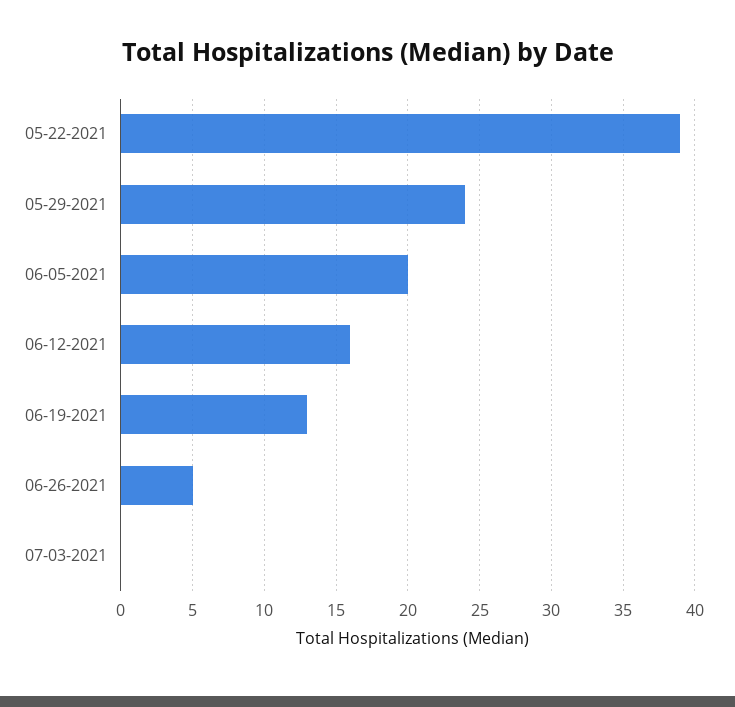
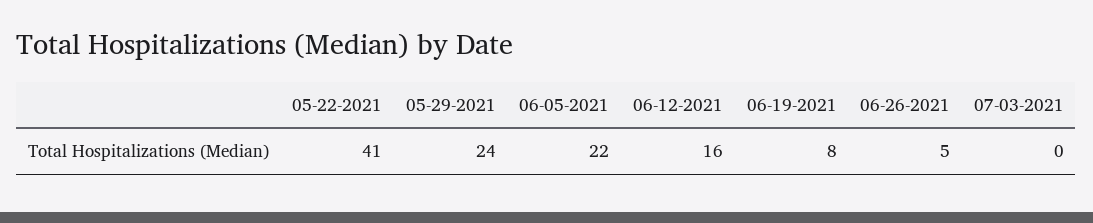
05-22-2021: 39 -> 41
06-05-2021: 20 -> 22
06-19-2021: 13 -> 8

